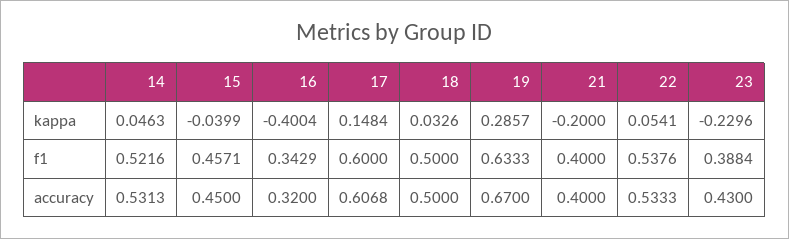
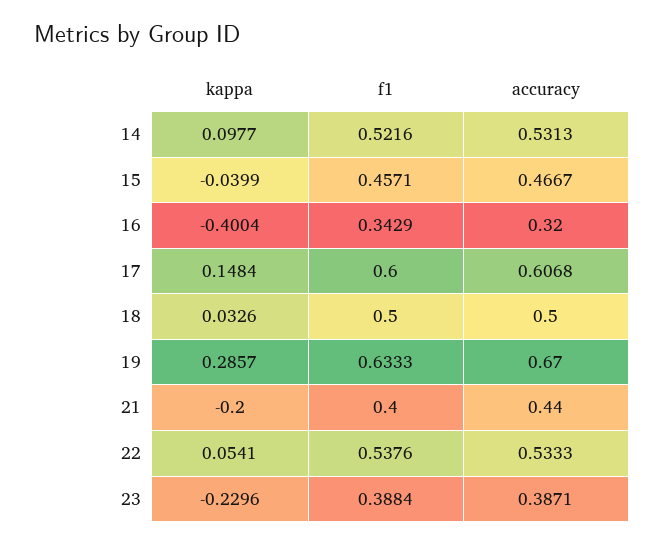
14, kappa: 0.0463 -> 0.0977
15, accuracy: 0.45 -> 0.4667
21, accuracy: 0.4 -> 0.44
23, accuracy: 0.43 -> 0.3871

